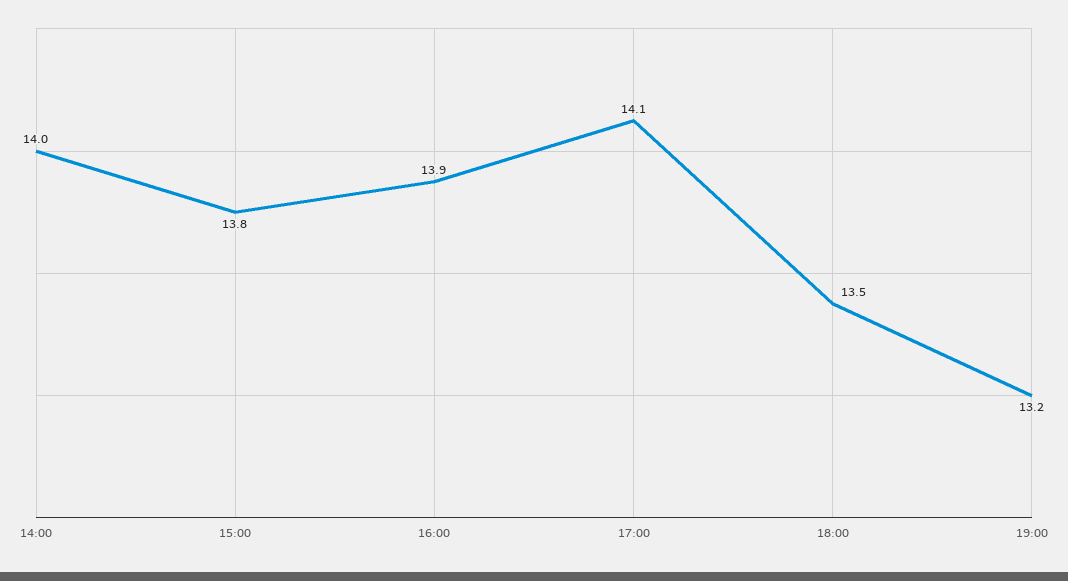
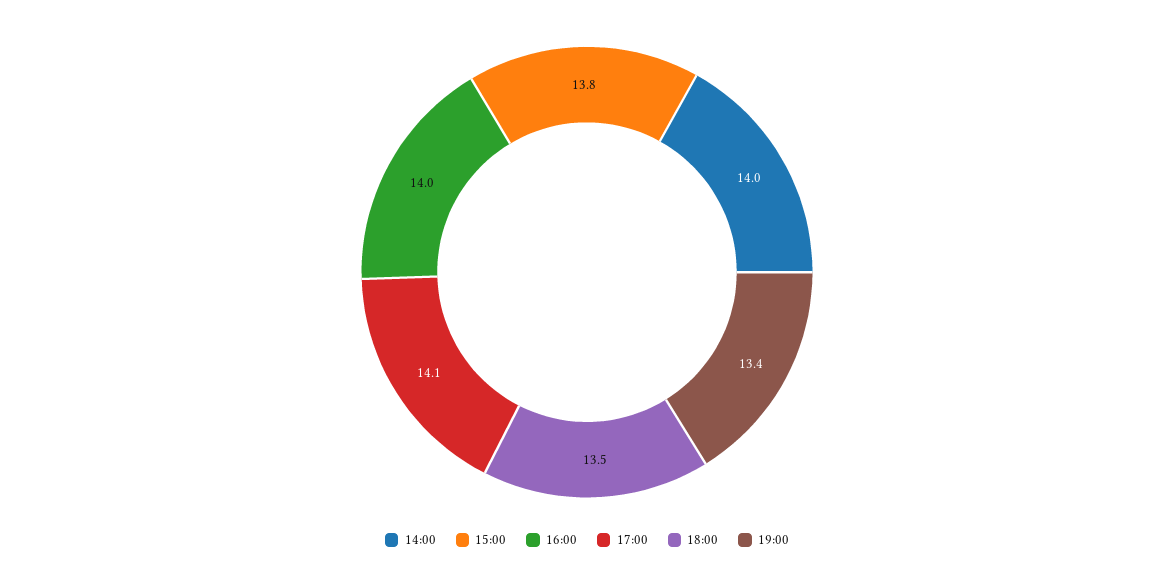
16:00: 13.9 -> 14
19:00: 13.2 -> 13.4

